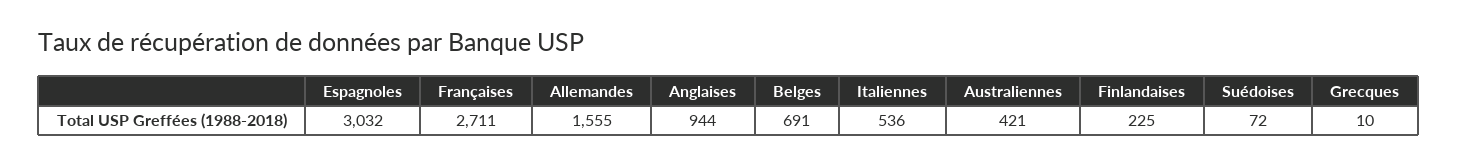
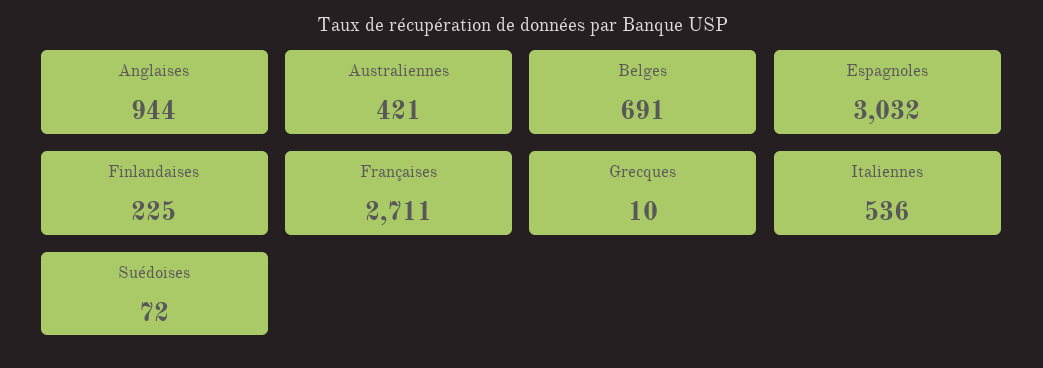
Allemandes: 1555 -> none

